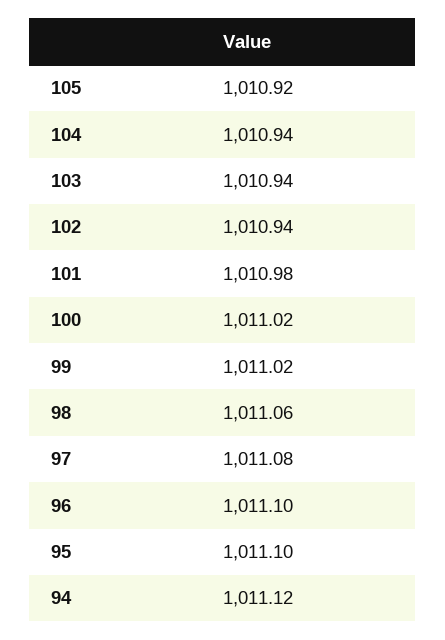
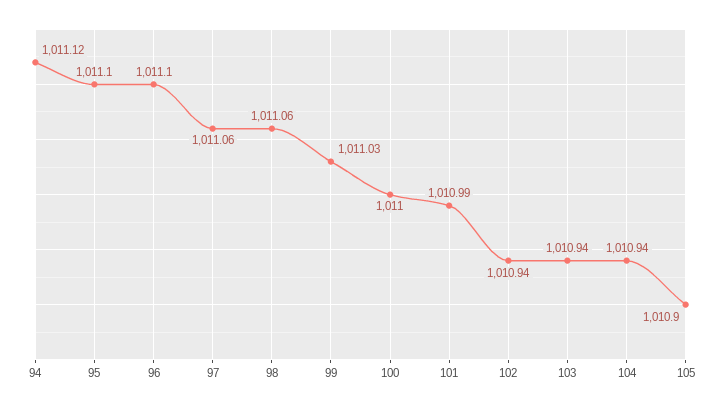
105: 1010.92 -> 1010.9
101: 1010.98 -> 1010.99
100: 1011.02 -> 1011
99: 1011.02 -> 1011.03
97: 1011.08 -> 1011.06

